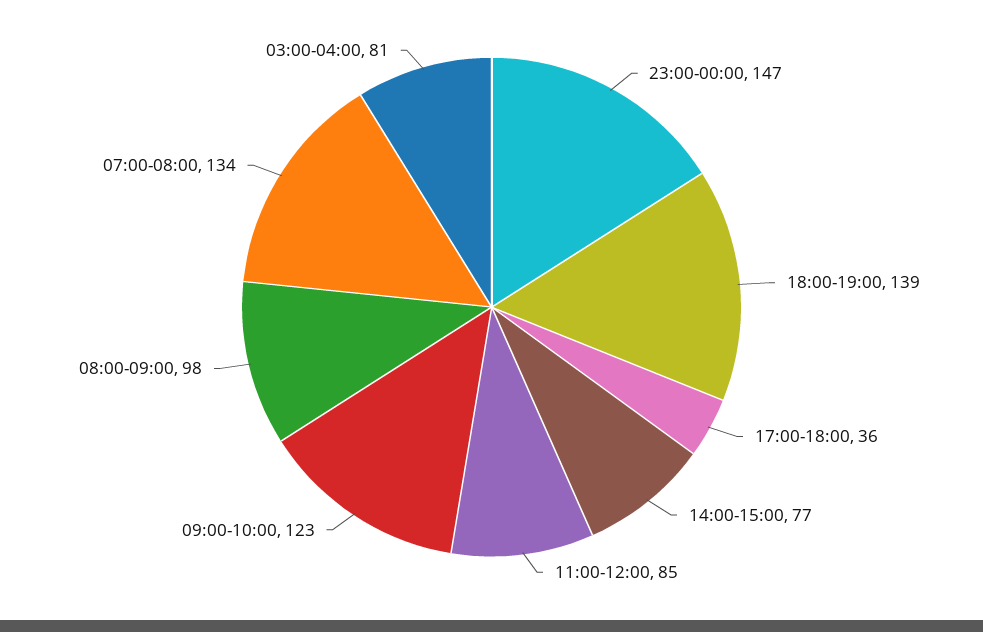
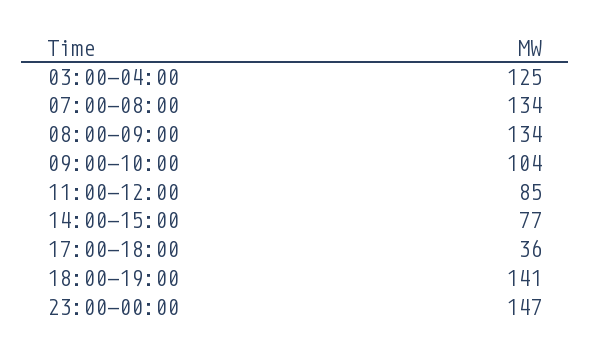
18:00-19:00: 139 -> 141
09:00-10:00: 123 -> 104
08:00-09:00: 98 -> 134
03:00-04:00: 81 -> 125

